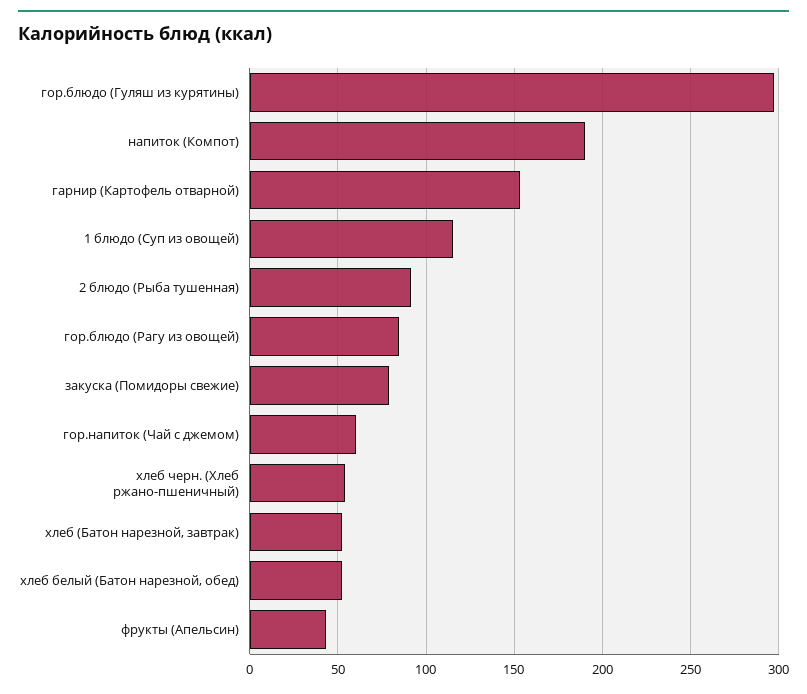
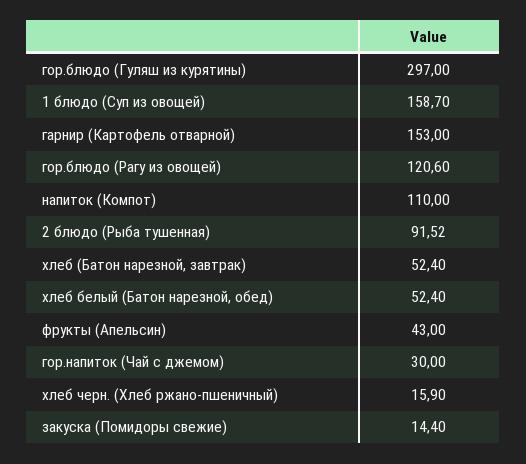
напиток (Компот): 190 -> 110
1 блюдо (Суп из овощей): 115 -> 158.7
гор.блюдо (Рагу из овощей): 85 -> 120.6
закуска (Помидоры свежие): 80 -> 14.4
гор.напиток (Чай с джемом): 60 -> 30
хлеб черн. (Хлеб ржано-пшеничный): 55 -> 15.9

